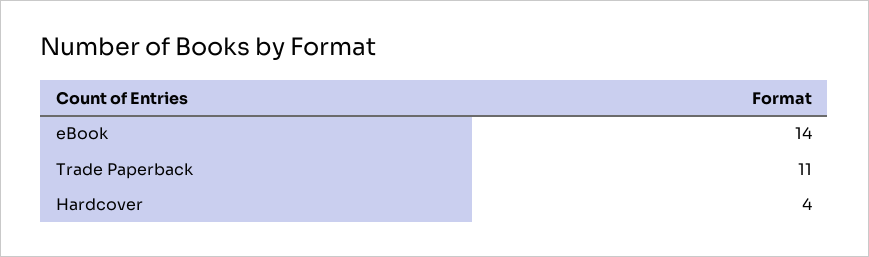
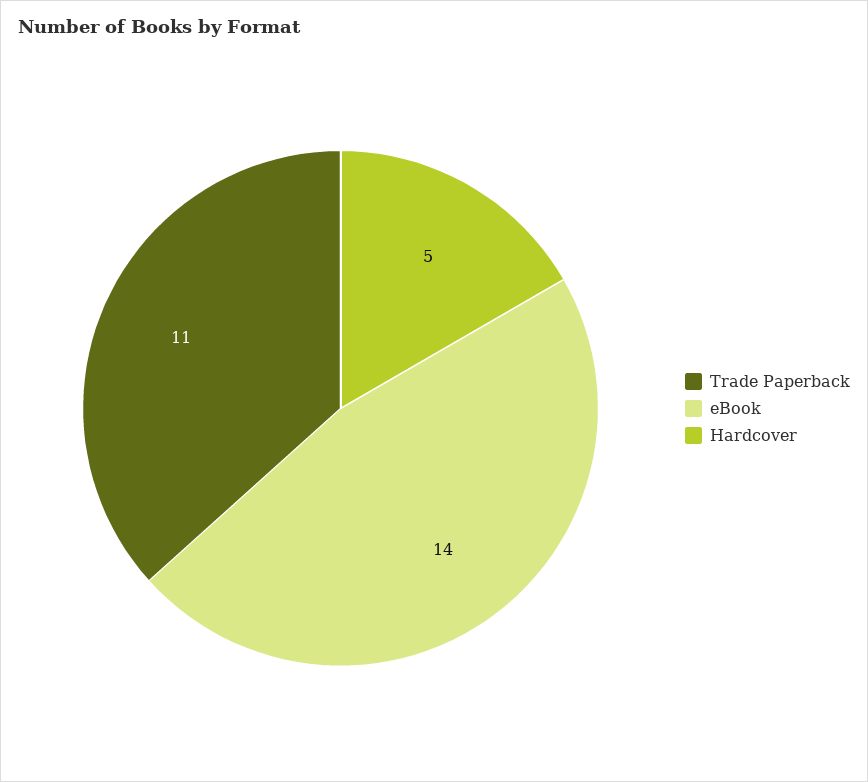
Hardcover: 4 -> 5

